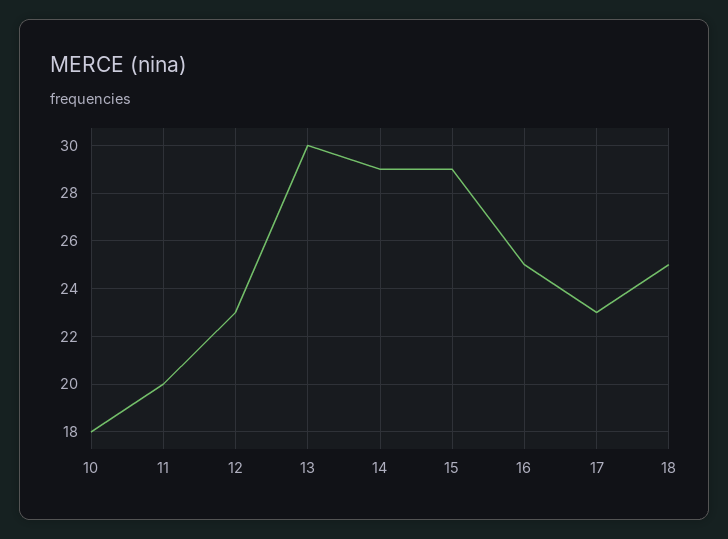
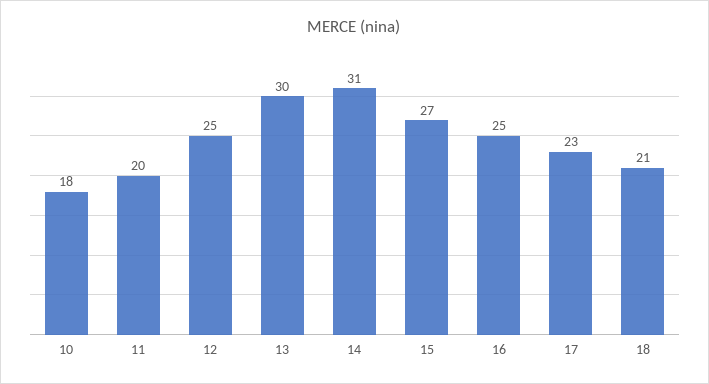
12: 23 -> 25
14: 29 -> 31
15: 29 -> 27
18: 25 -> 21

